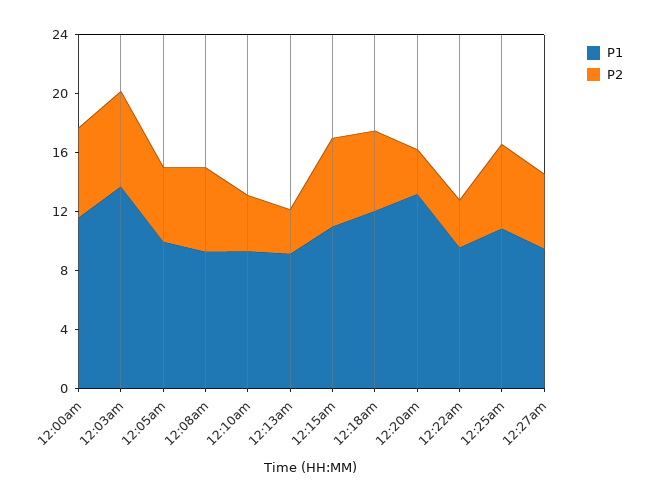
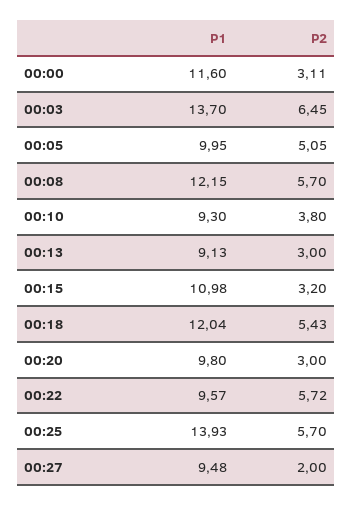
P2, 12:00am: 6 -> 3.11
P1, 12:08am: 9 -> 12.15
P2, 12:15am: 6 -> 3.2
P1, 12:20am: 13 -> 9.8
P2, 12:22am: 3 -> 5.72
P1, 12:25am: 11 -> 13.93
P2, 12:27am: 5 -> 2

